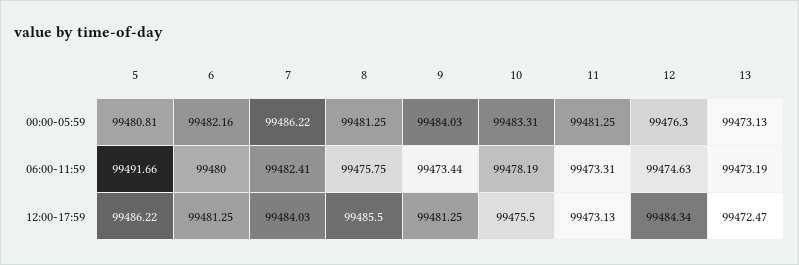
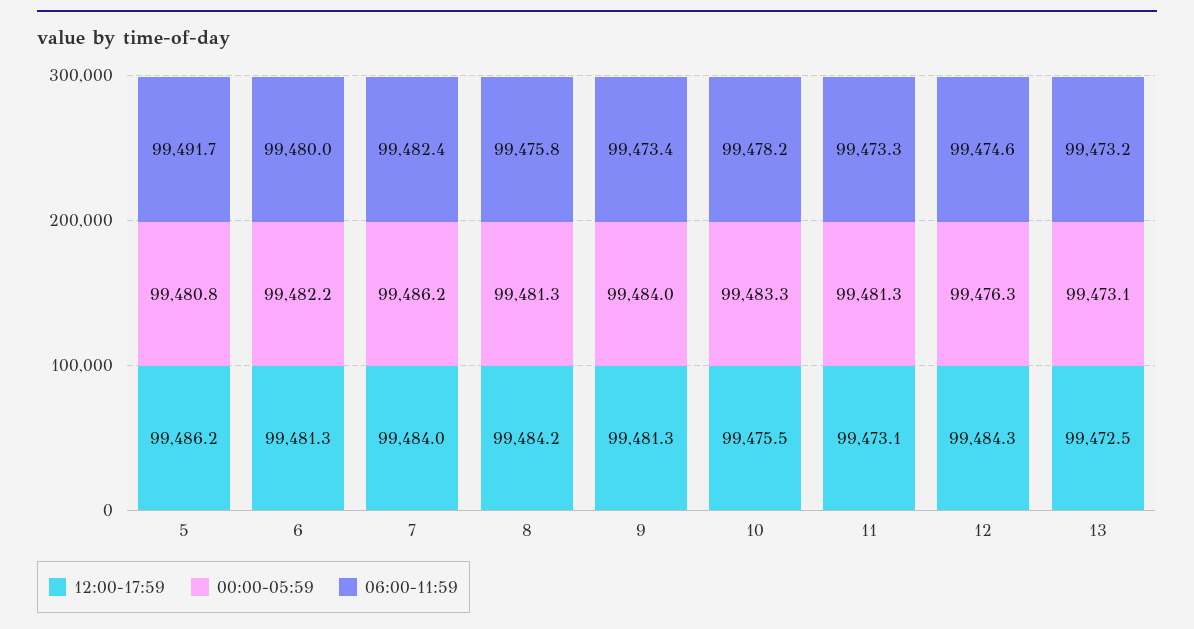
12:00-17:59, 8: 99485.5 -> 99484.2

